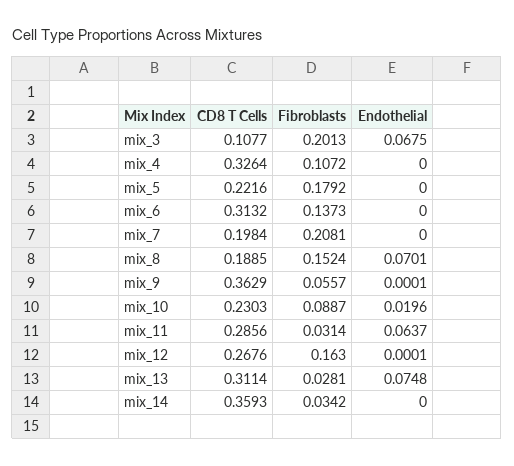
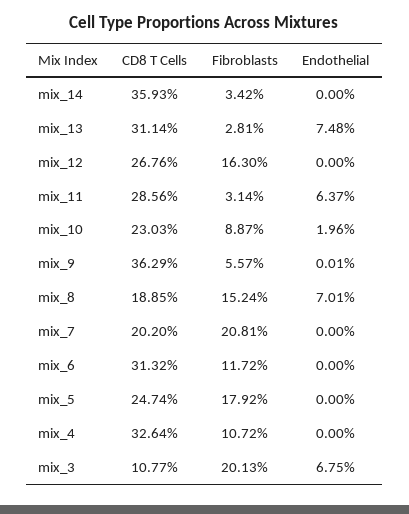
CD8 T Cells, mix_5: 0.2216 -> 0.2474
Fibroblasts, mix_6: 0.1373 -> 0.1172
CD8 T Cells, mix_7: 0.1984 -> 0.202
Endothelial, mix_12: 0.0001 -> 0

